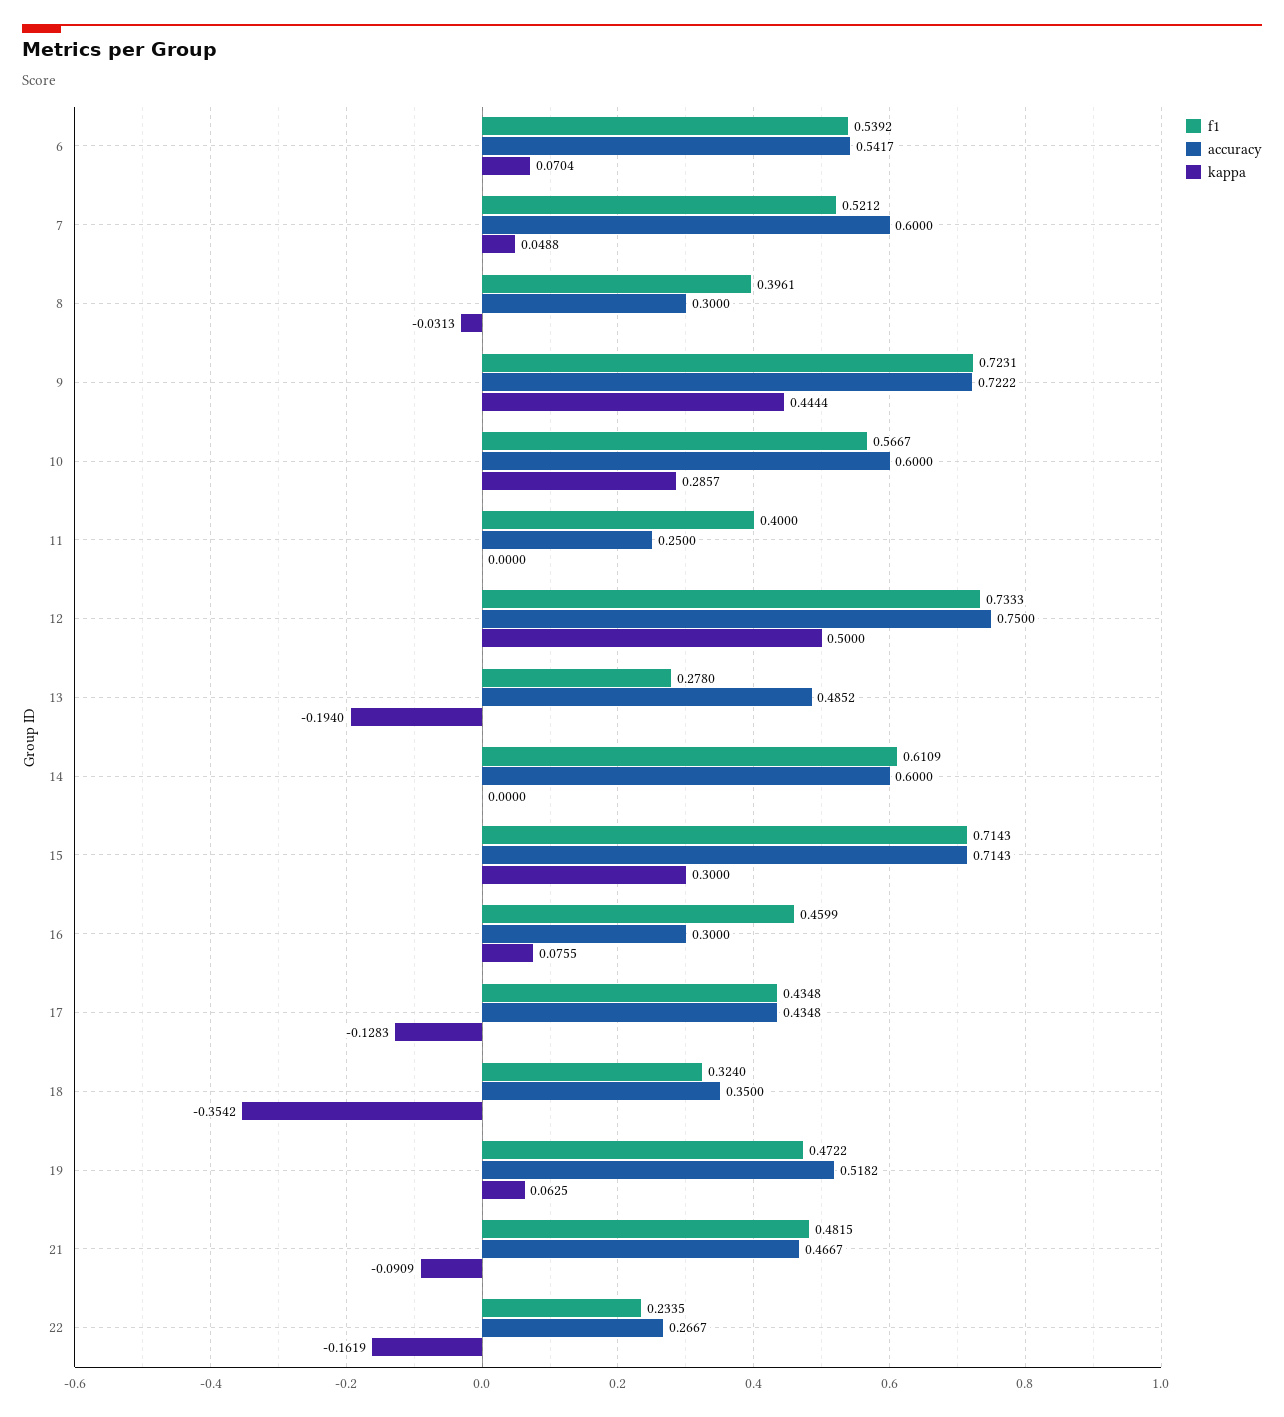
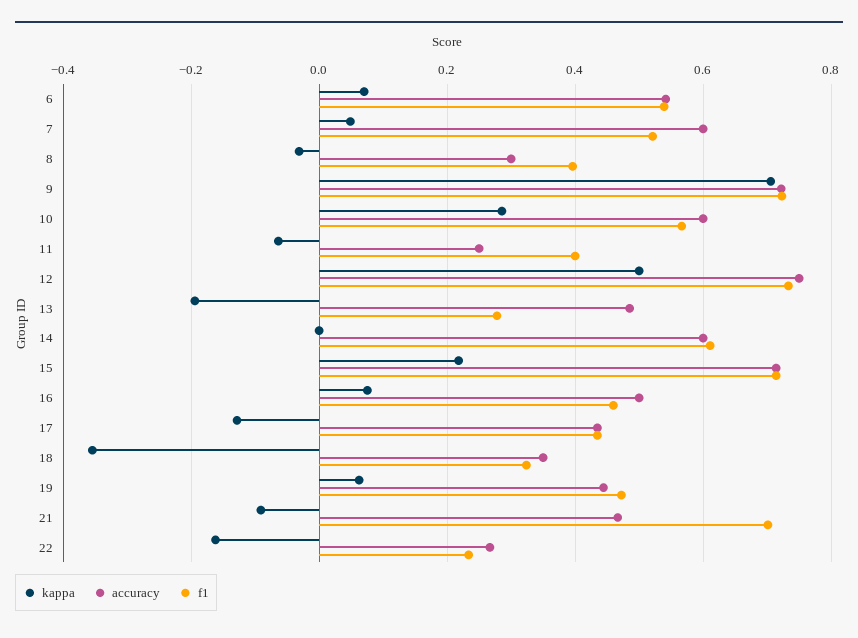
kappa, 9: 0.4444 -> 0.7
kappa, 11: 0 -> -0.06
kappa, 15: 0.3 -> 0.22
accuracy, 16: 0.3 -> 0.5
accuracy, 19: 0.5182 -> 0.44
f1, 21: 0.4815 -> 0.7

